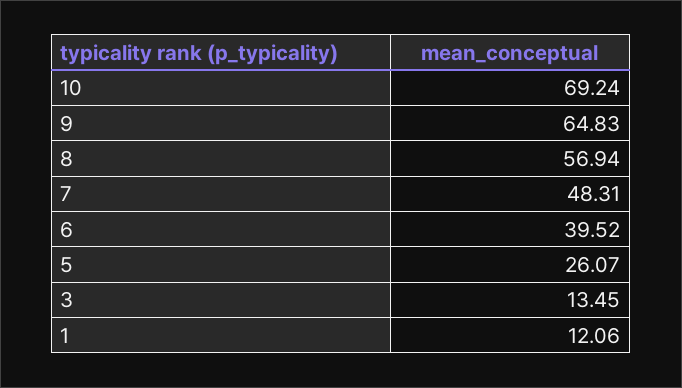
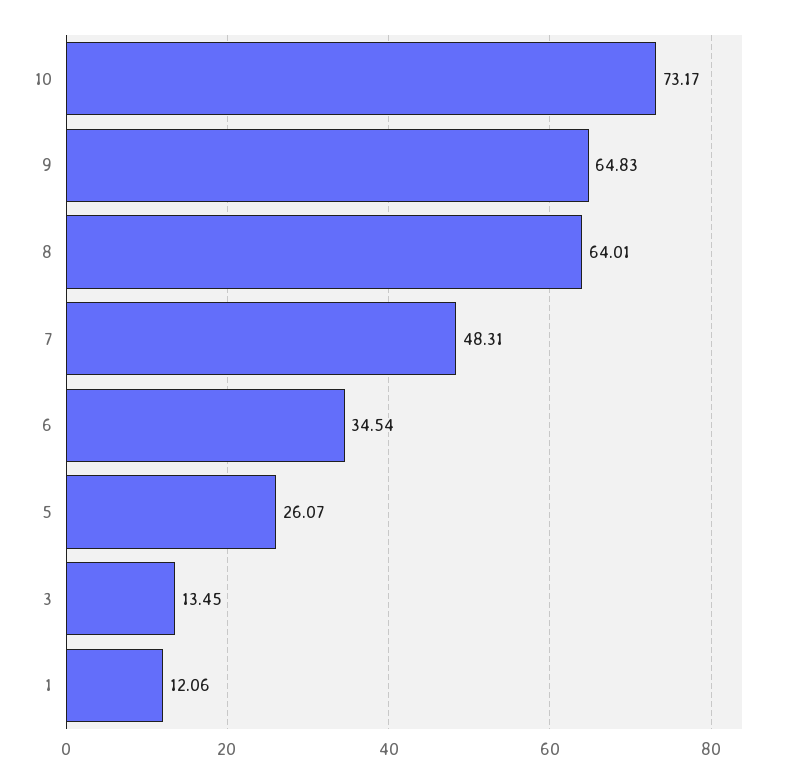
10: 69.24 -> 73.17
8: 56.94 -> 64.01
6: 39.52 -> 34.54

